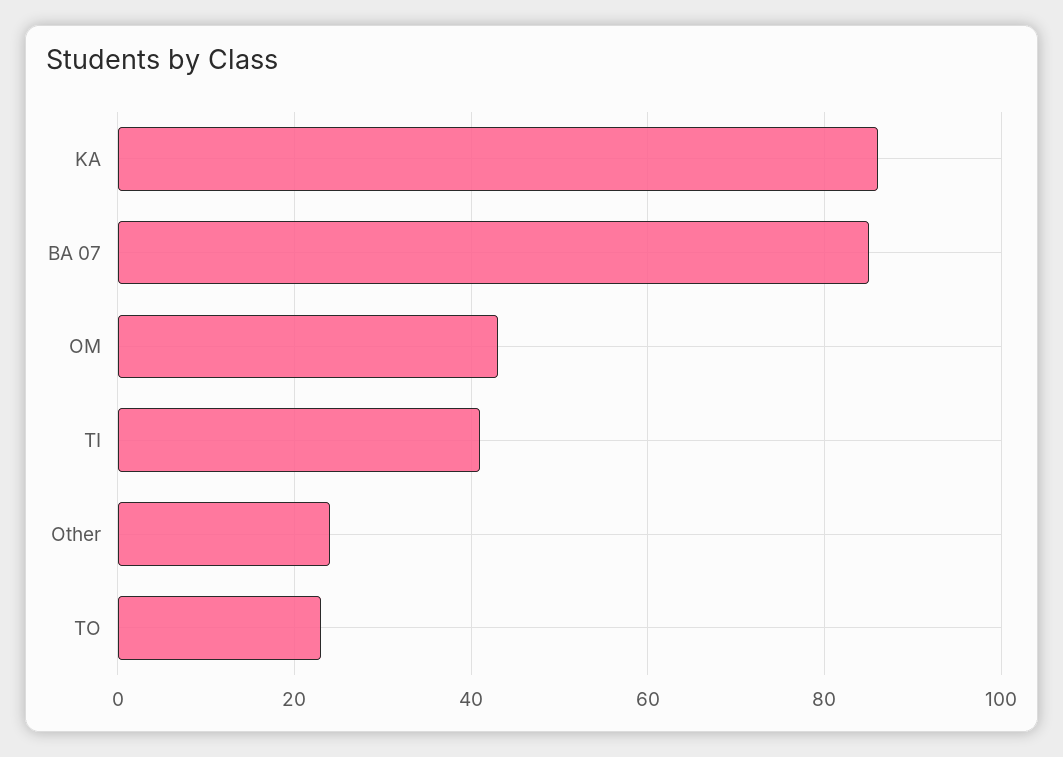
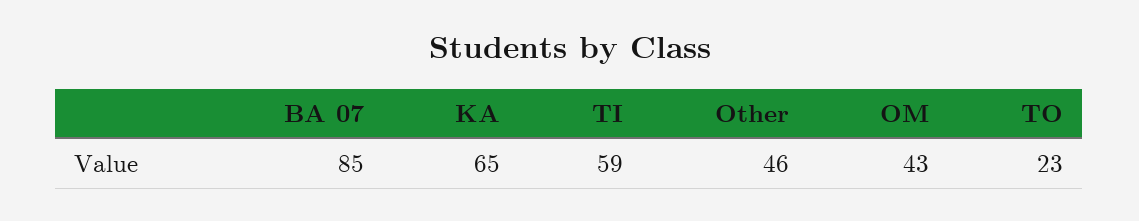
KA: 85 -> 65
TI: 40 -> 59
Other: 25 -> 46

